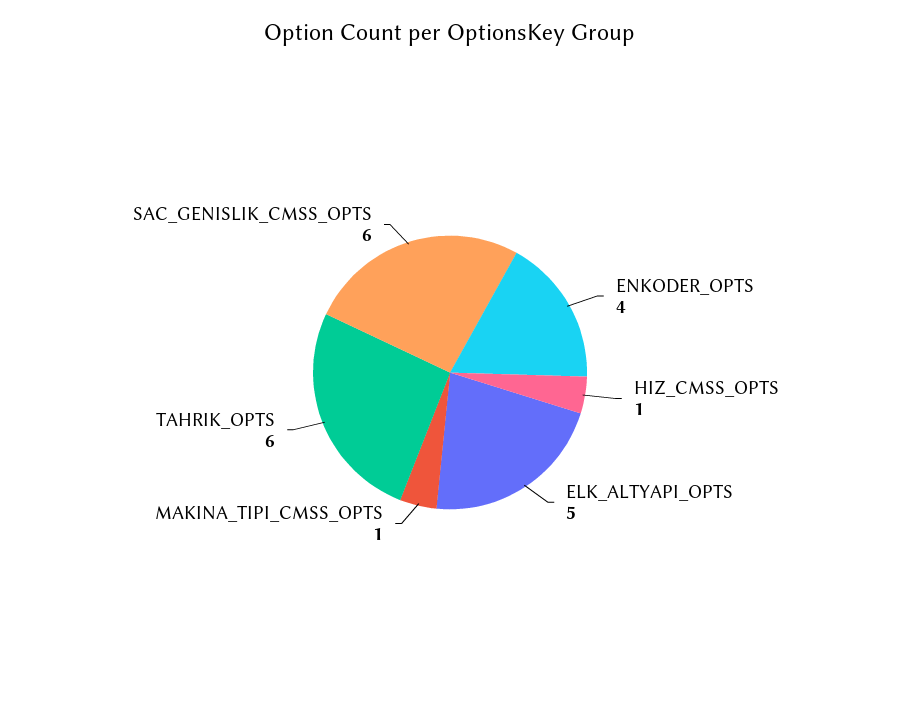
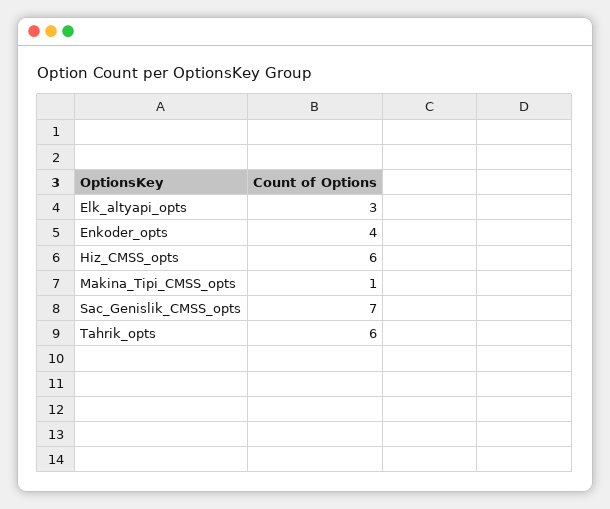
HIZ_CMSS_OPTS: 1 -> 6
ELK_ALTYAPI_OPTS: 5 -> 3
SAC_GENISLIK_CMSS_OPTS: 6 -> 7

